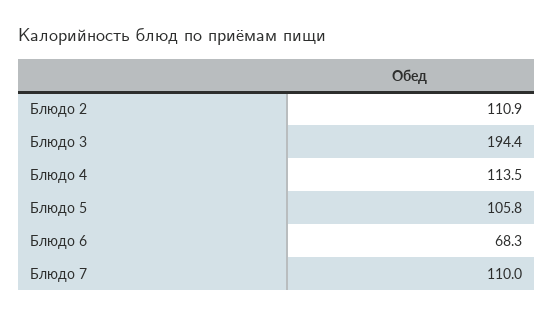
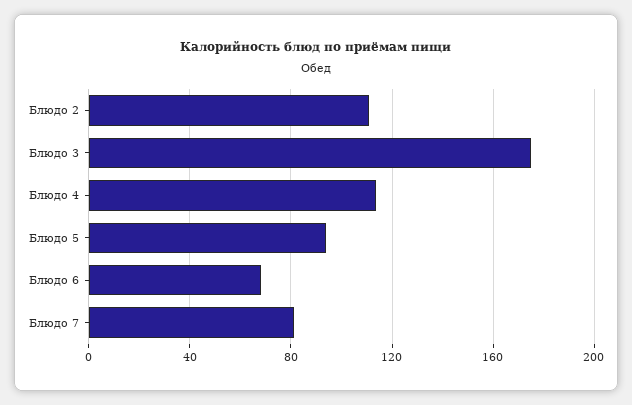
Блюдо 3: 194.4 -> 175
Блюдо 5: 105.8 -> 95
Блюдо 7: 110 -> 80

